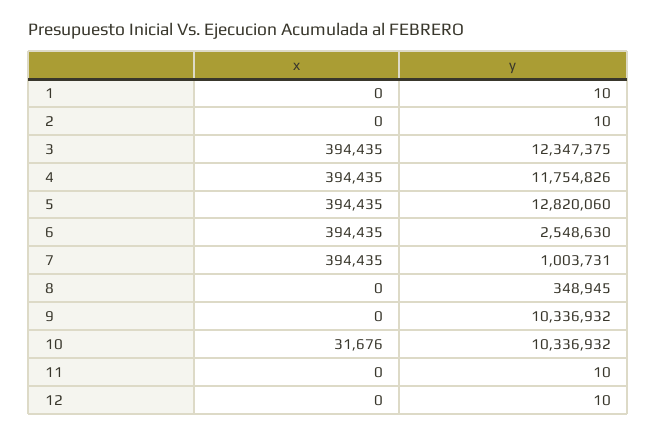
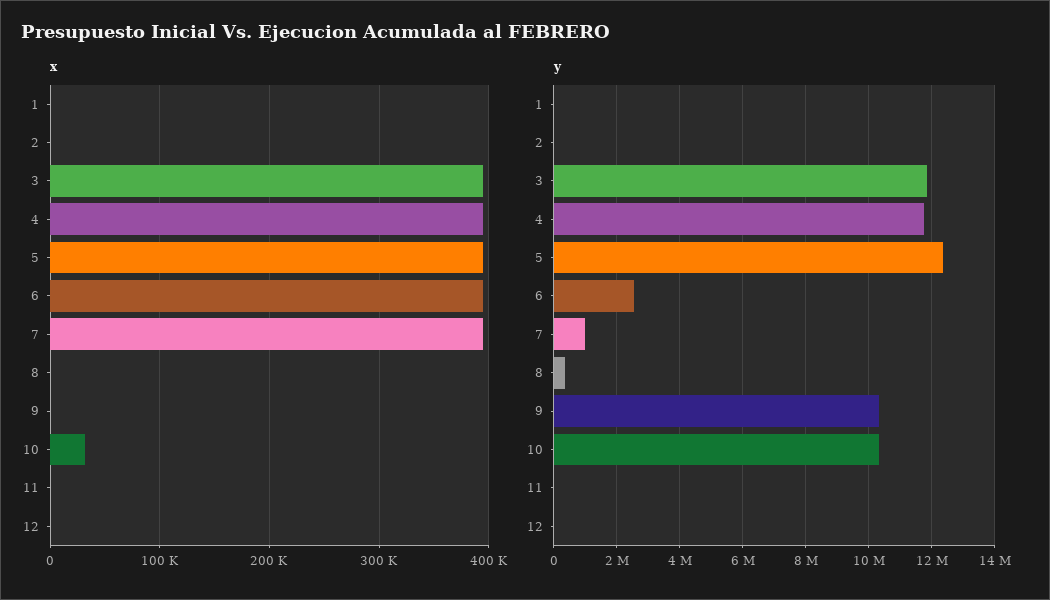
y, 3: 12347375 -> 11800000
y, 5: 12820060 -> 12400000

